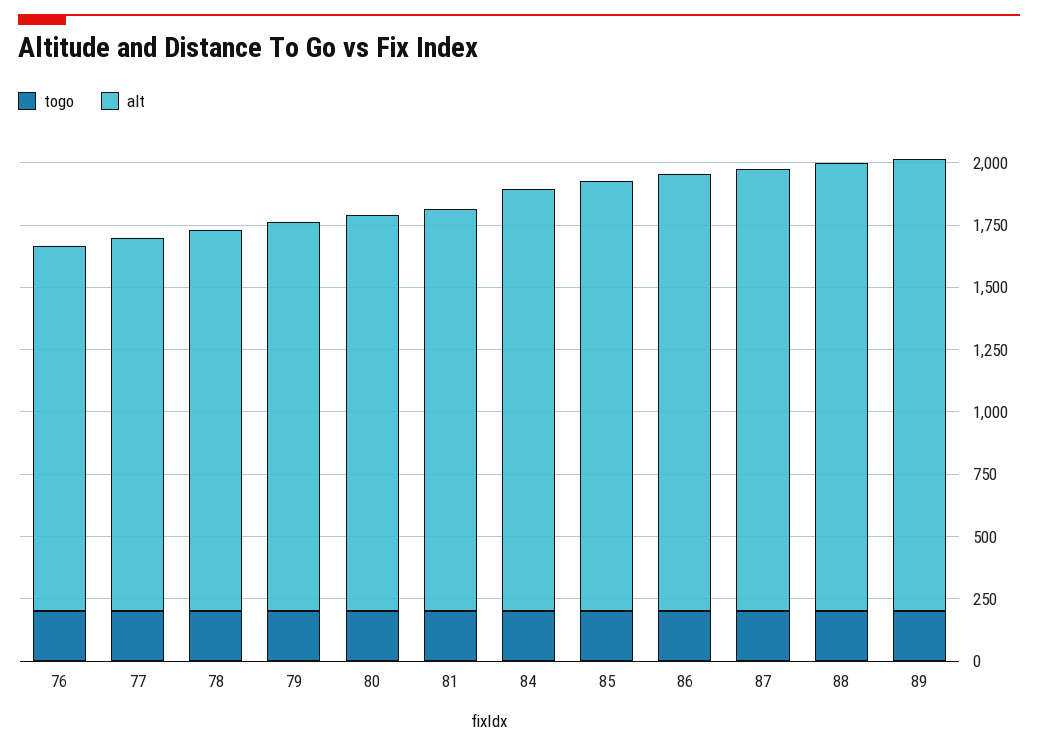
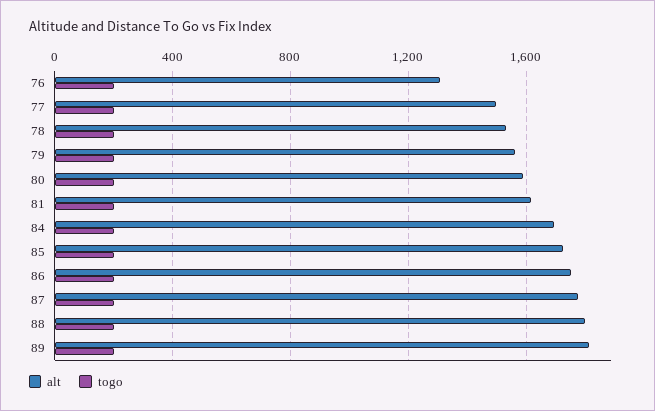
alt, 76: 1450 -> 1300

